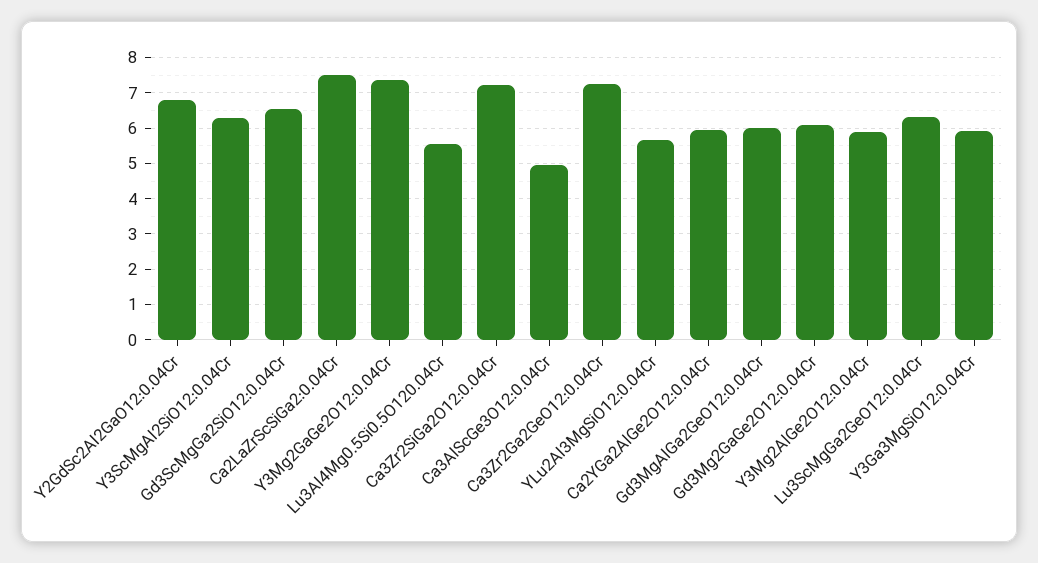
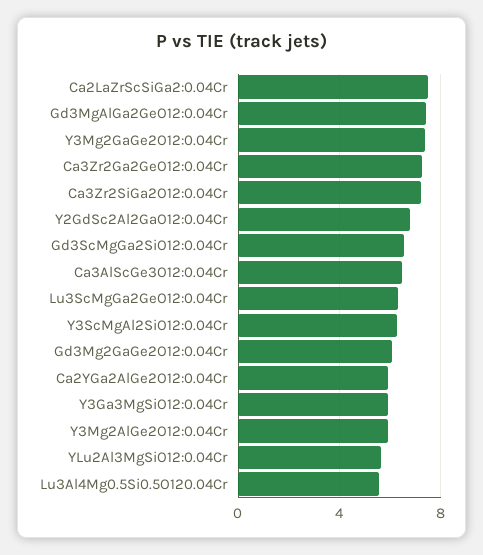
Ca3AlScGe3O12:0.04Cr: 5 -> 6.5
Gd3MgAlGa2GeO12:0.04Cr: 6 -> 7.5

